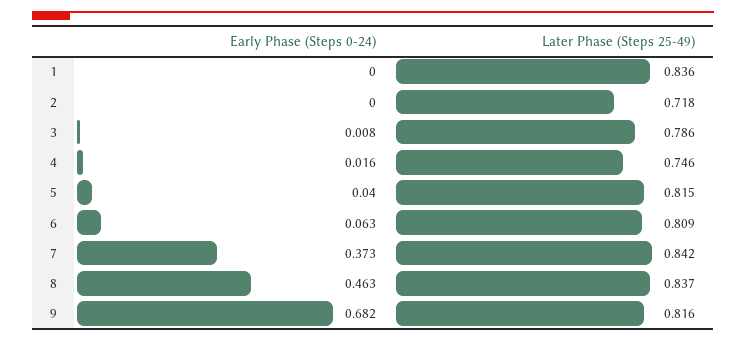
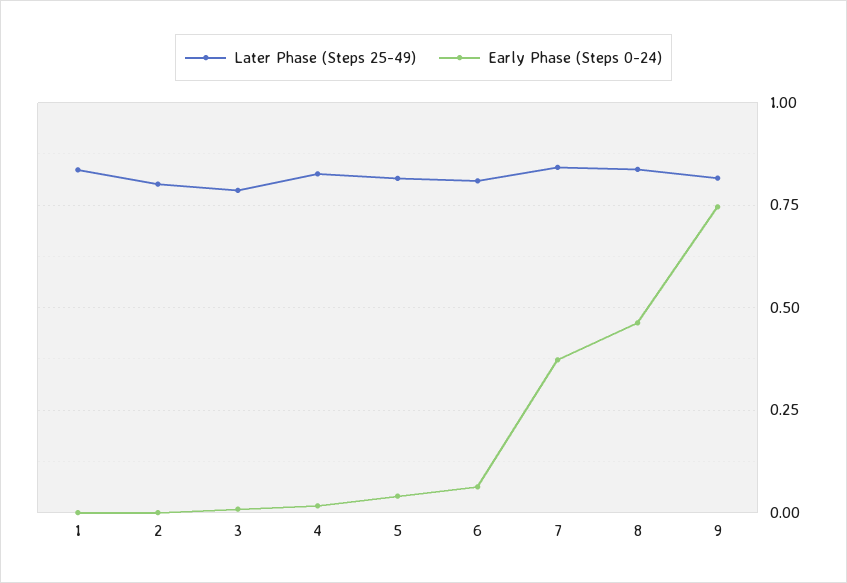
Later Phase (Steps 25-49), 2: 0.718 -> 0.8
Later Phase (Steps 25-49), 4: 0.746 -> 0.825
Early Phase (Steps 0-24), 9: 0.682 -> 0.75

